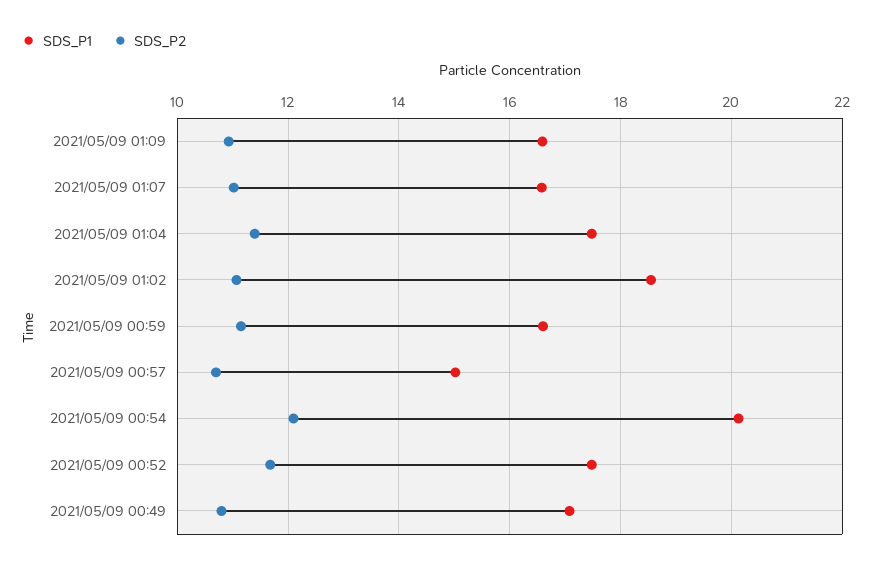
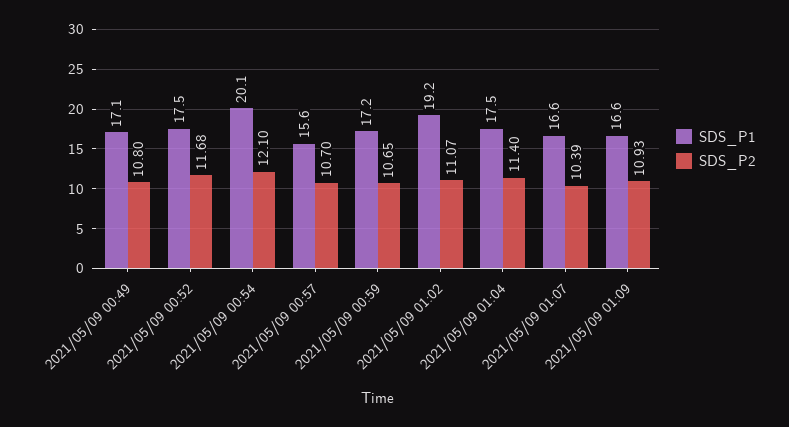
SDS_P2, 2021/05/09 01:07: 11 -> 10.39
SDS_P1, 2021/05/09 01:02: 18.6 -> 19.2
SDS_P1, 2021/05/09 00:59: 16.6 -> 17.2
SDS_P2, 2021/05/09 00:59: 11.2 -> 10.65
SDS_P1, 2021/05/09 00:57: 15 -> 15.6

